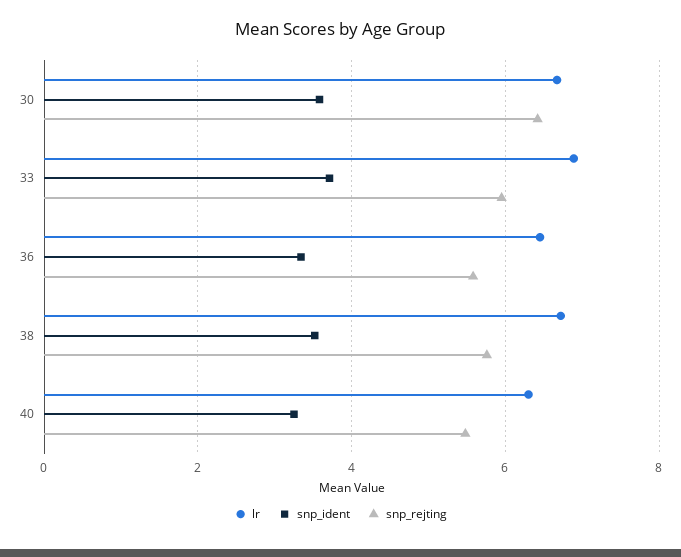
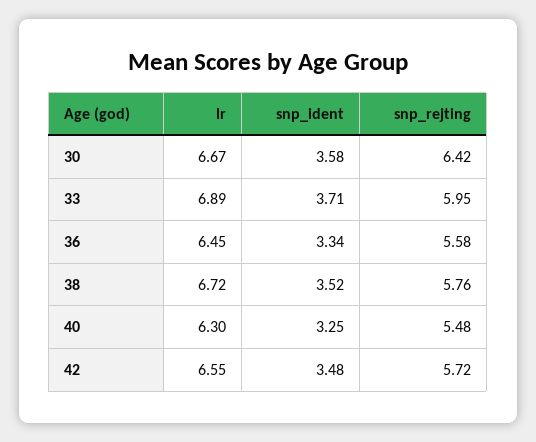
lr, 42: none -> 6.55
snp_ident, 42: none -> 3.48
snp_rejting, 42: none -> 5.72

